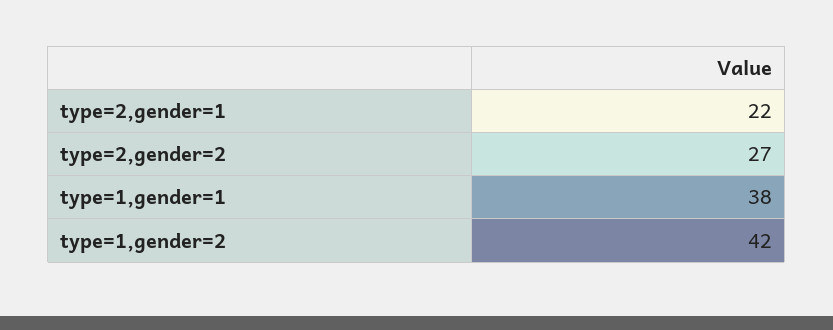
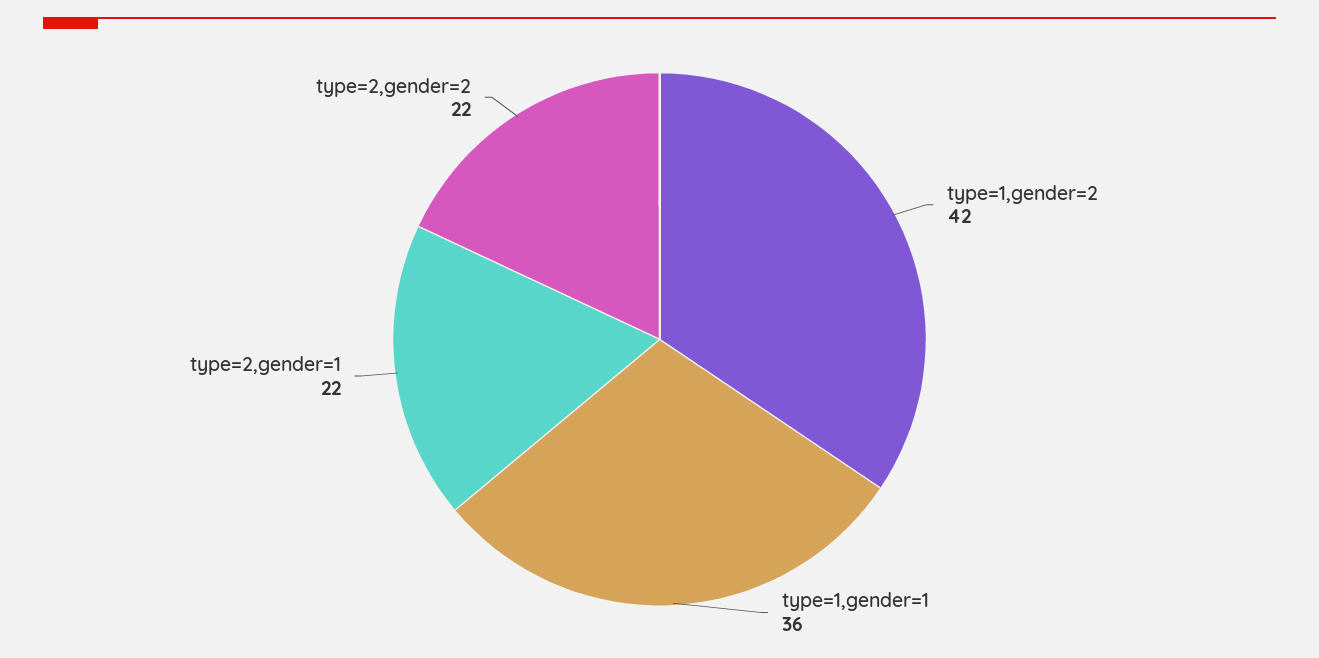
type=2,gender=2: 27 -> 22
type=1,gender=1: 38 -> 36

